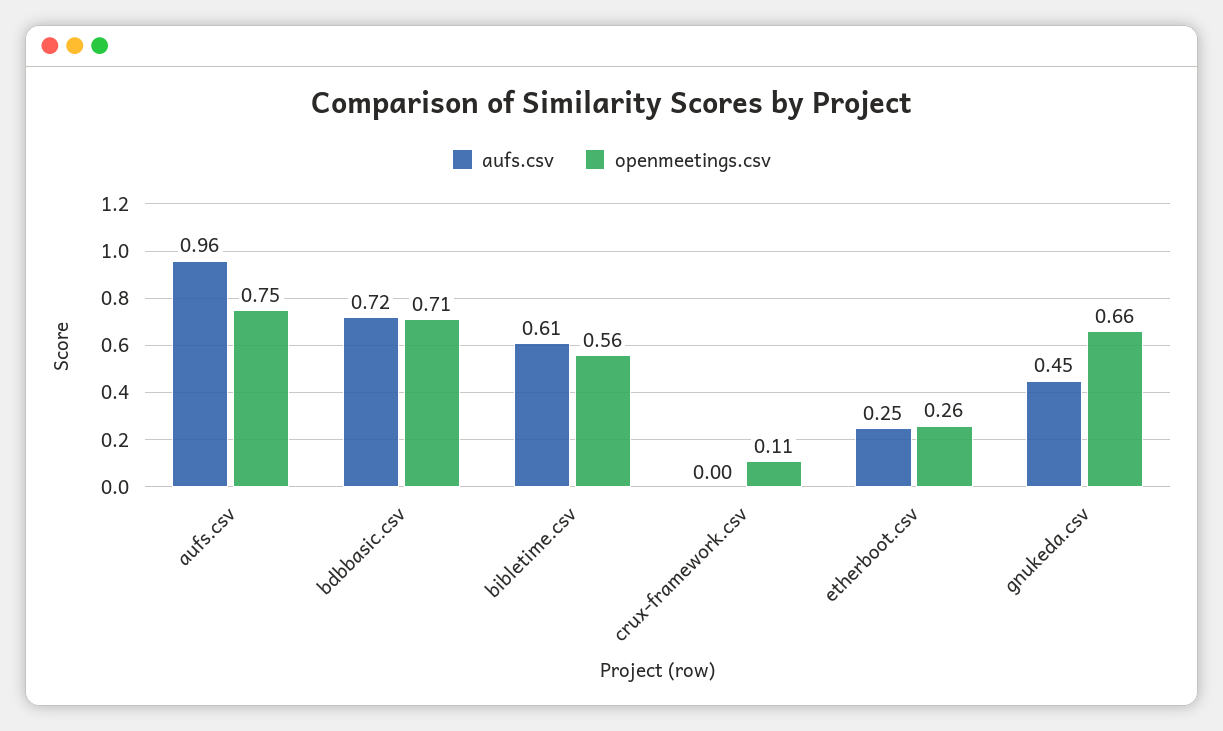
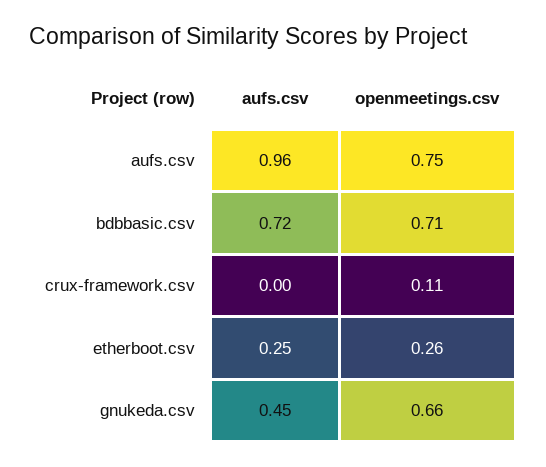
aufs.csv, bibletime.csv: 0.61 -> none
openmeetings.csv, bibletime.csv: 0.56 -> none

